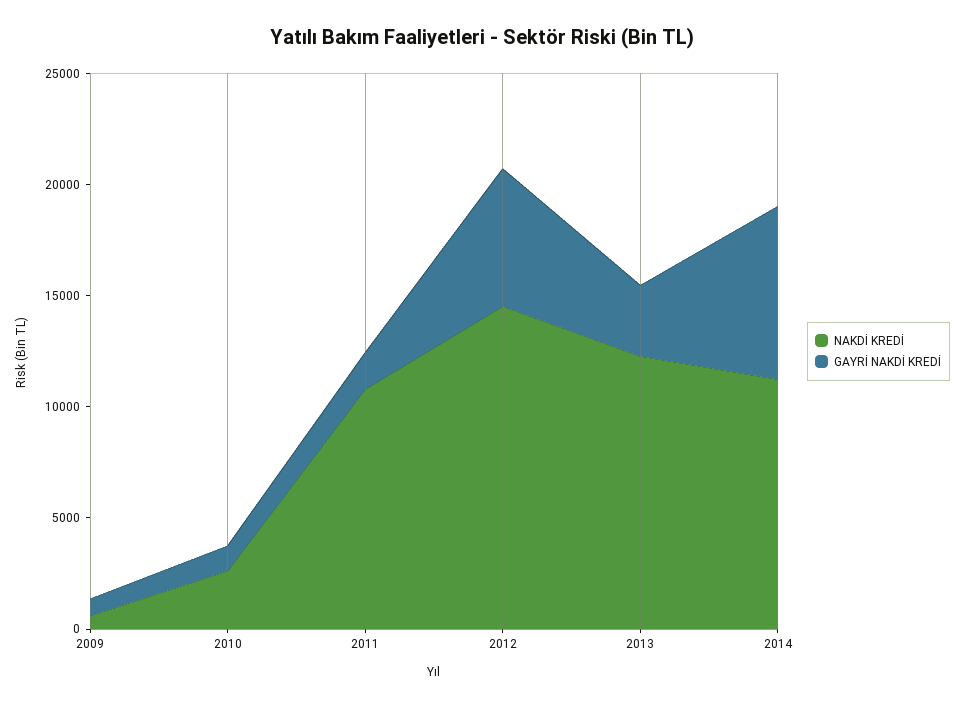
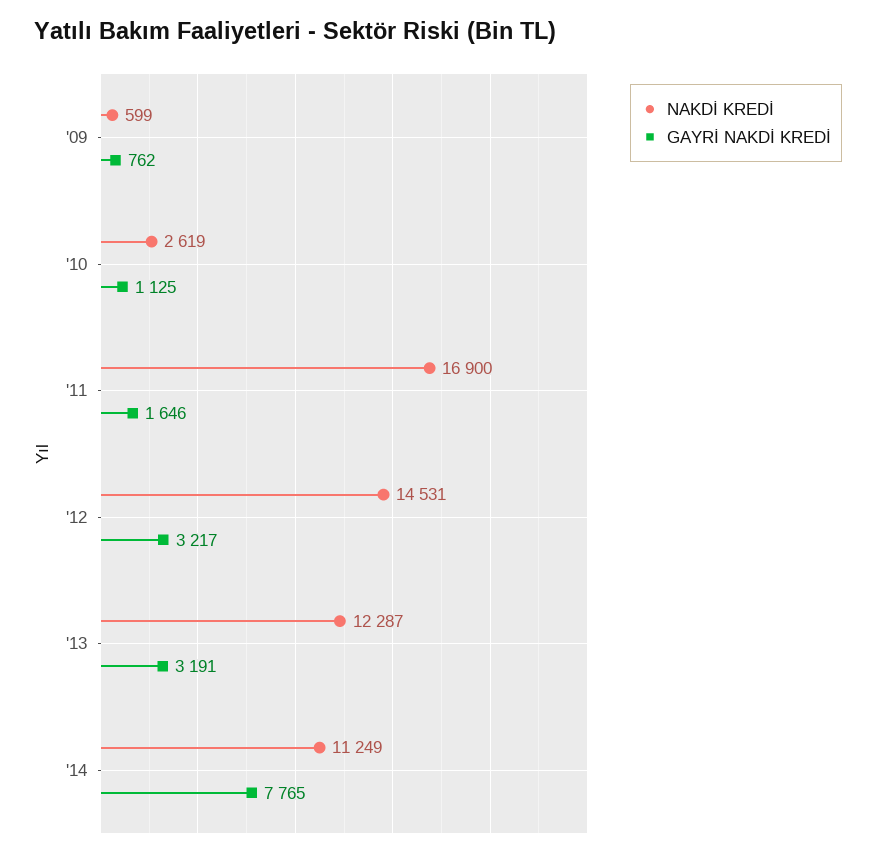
NAKDİ KREDİ, 2011: 11000 -> 16900
GAYRİ NAKDİ KREDİ, 2012: 6000 -> 3217

